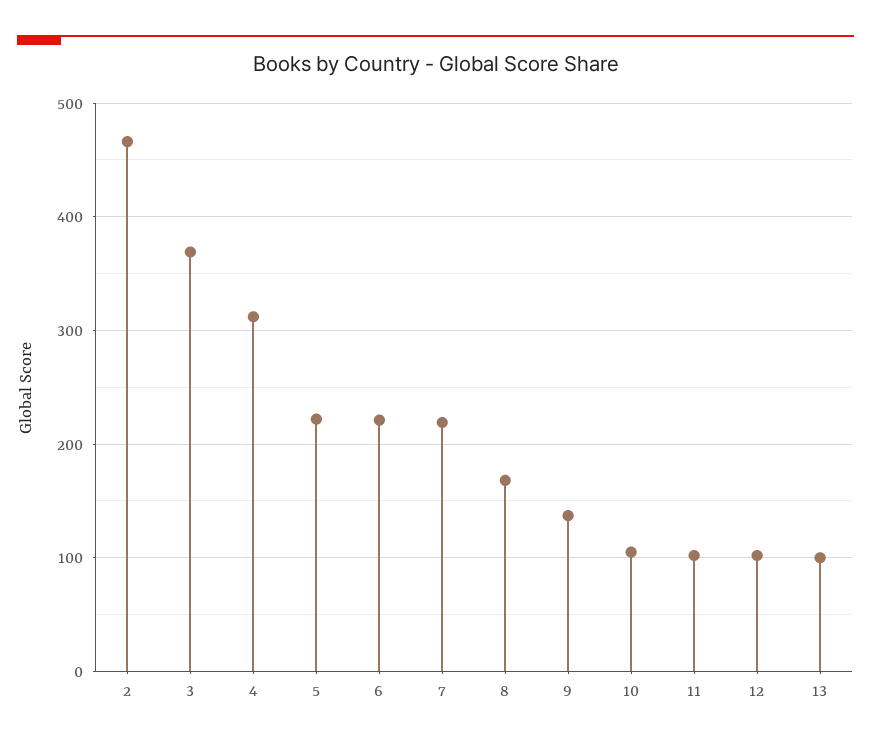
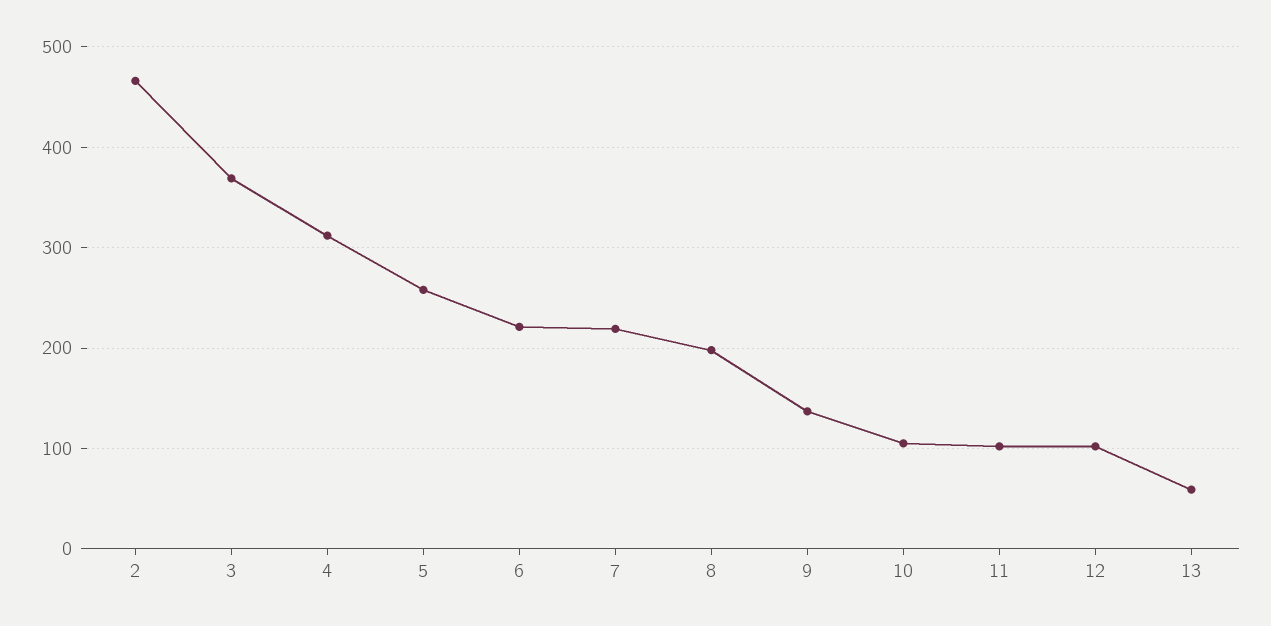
5: 220 -> 260
8: 170 -> 200
13: 100 -> 60

